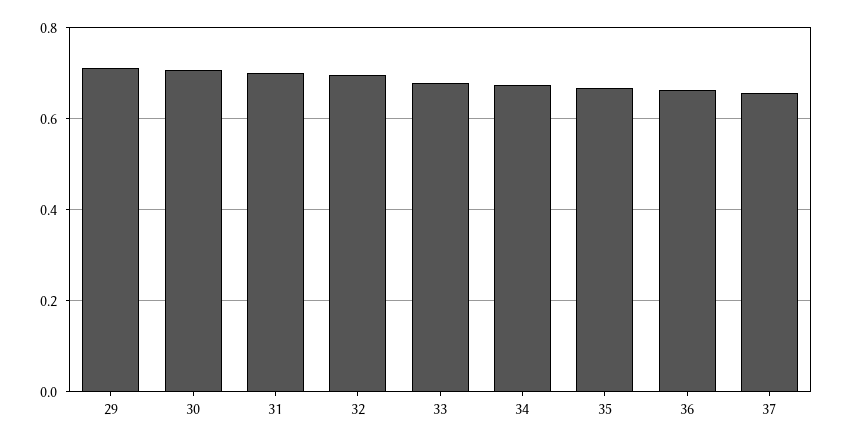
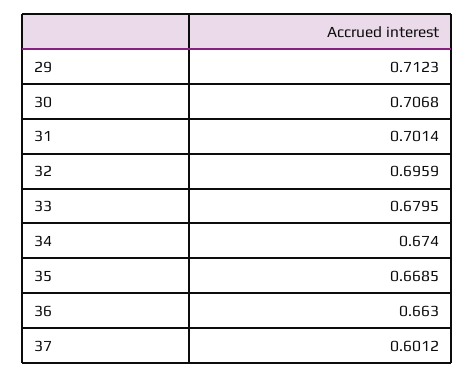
37: 0.66 -> 0.6012

